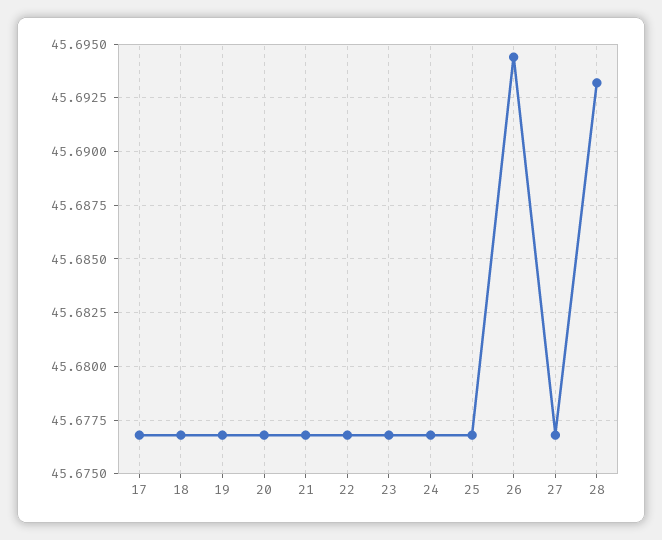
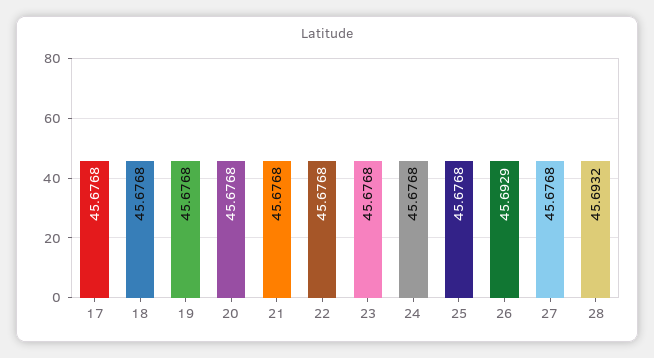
26: 45.6945 -> 45.6929

